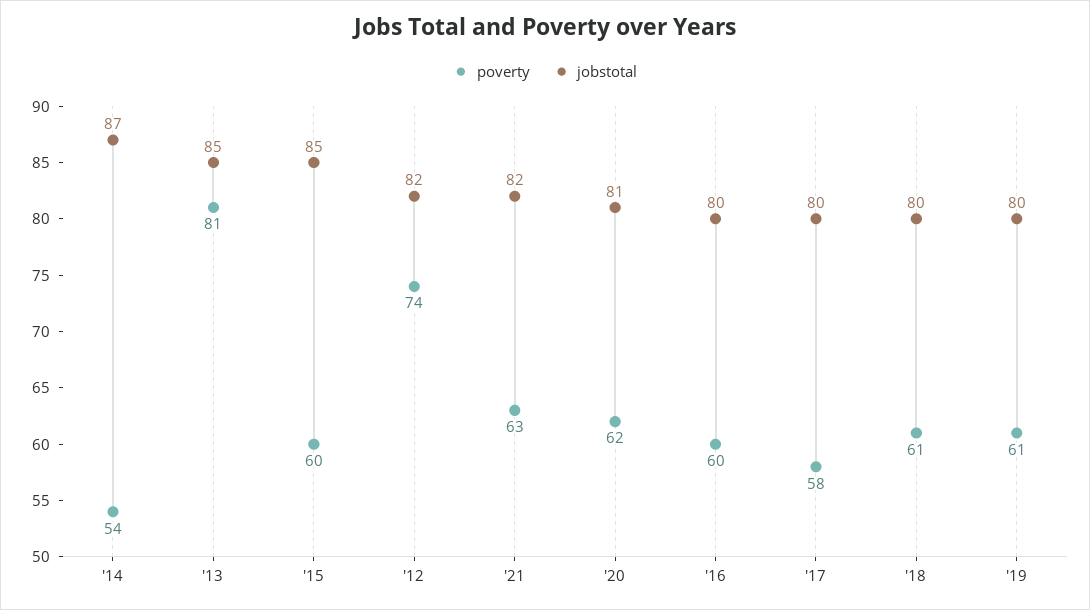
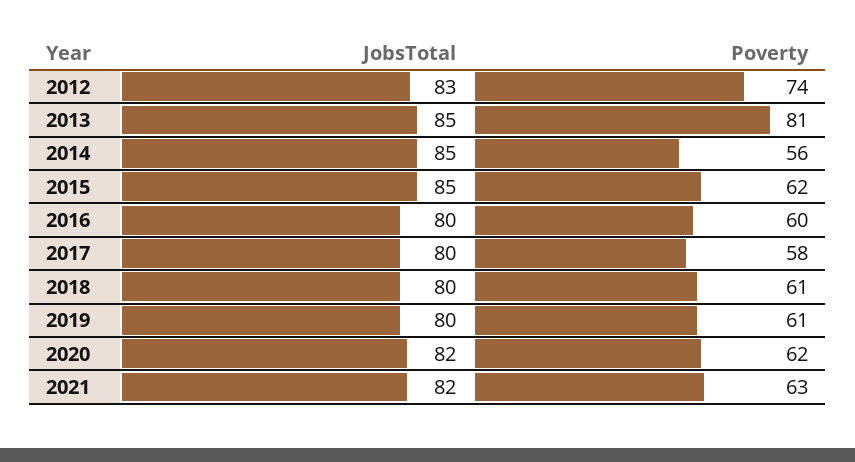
poverty, '14: 54 -> 56
jobstotal, '14: 87 -> 85
poverty, '15: 60 -> 62
jobstotal, '12: 82 -> 83
jobstotal, '20: 81 -> 82

